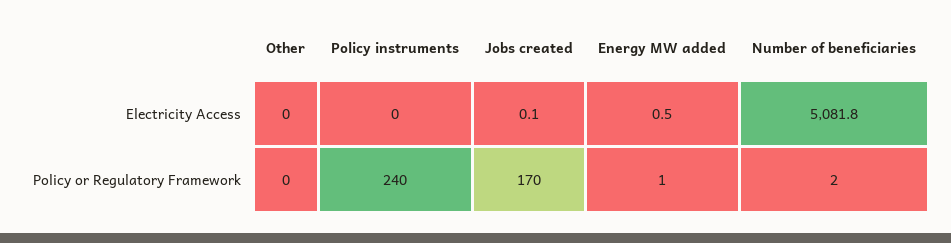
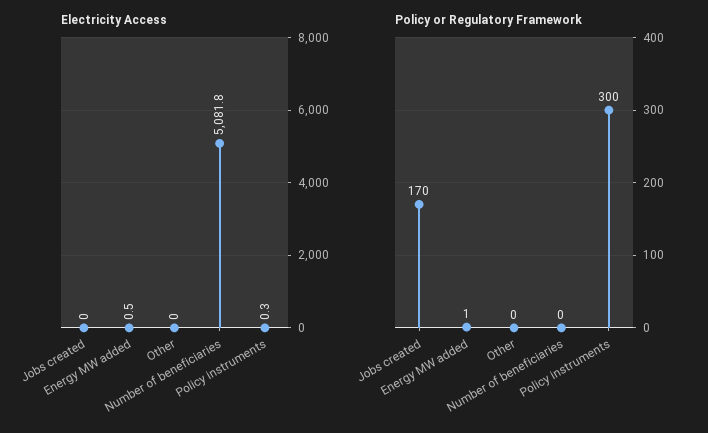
Electricity Access, Policy instruments: 0 -> 0.3
Electricity Access, Jobs created: 0.1 -> 0
Policy or Regulatory Framework, Policy instruments: 240 -> 300
Policy or Regulatory Framework, Number of beneficiaries: 2 -> 0

